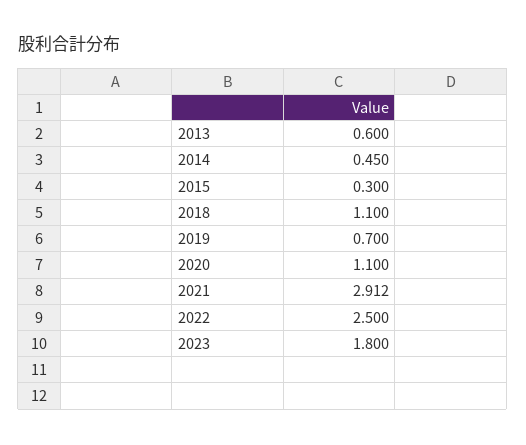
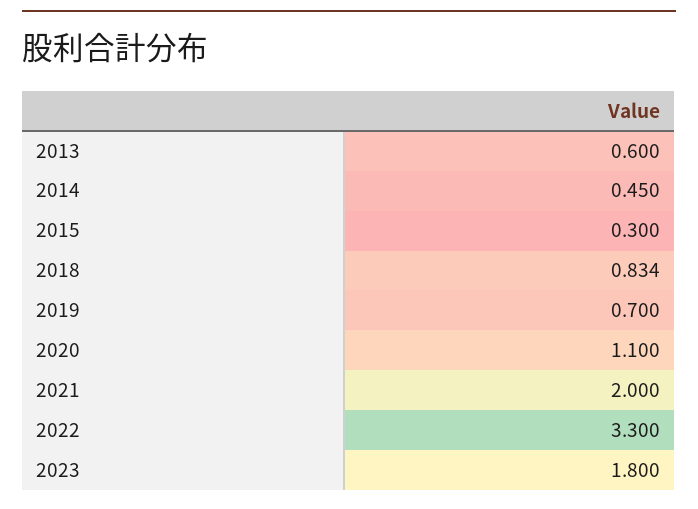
2018: 1.1 -> 0.834
2021: 2.912 -> 2
2022: 2.5 -> 3.3

